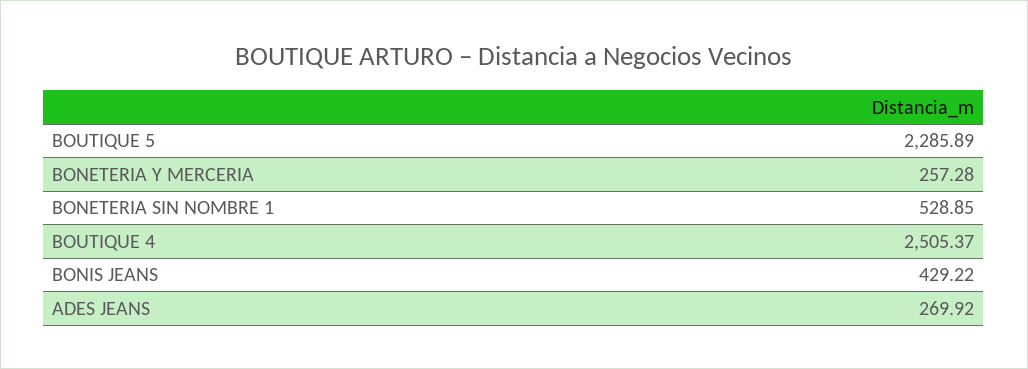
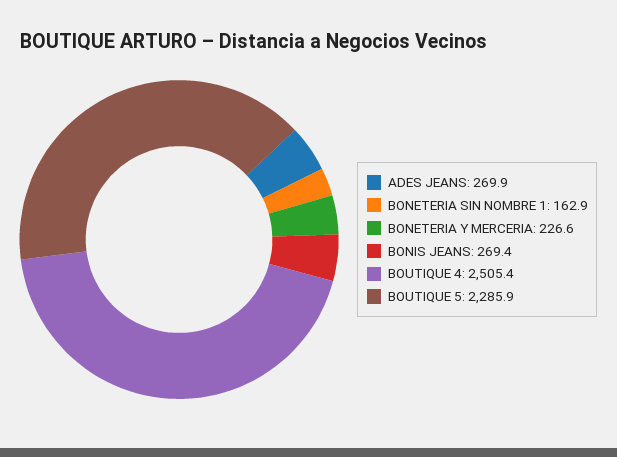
BONETERIA Y MERCERIA: 257.28 -> 226.6
BONETERIA SIN NOMBRE 1: 528.85 -> 162.9
BONIS JEANS: 429.22 -> 269.4

